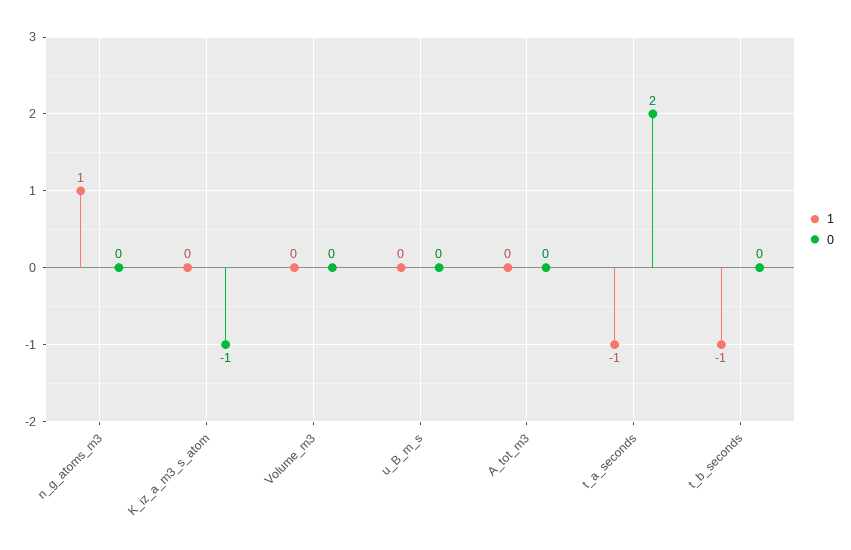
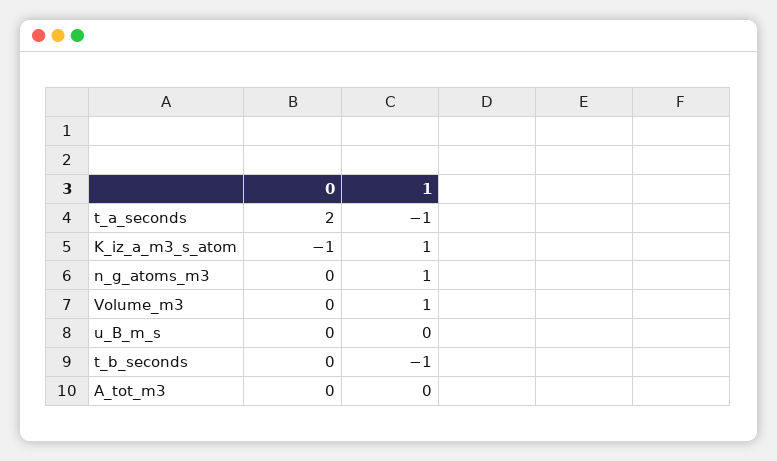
1, K_iz_a_m3_s_atom: 0 -> 1
1, Volume_m3: 0 -> 1

